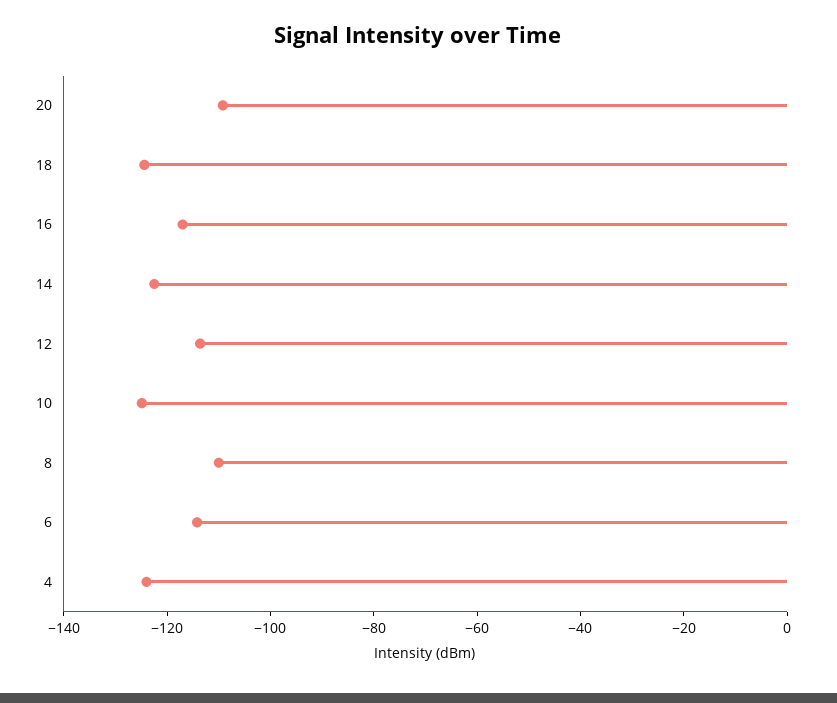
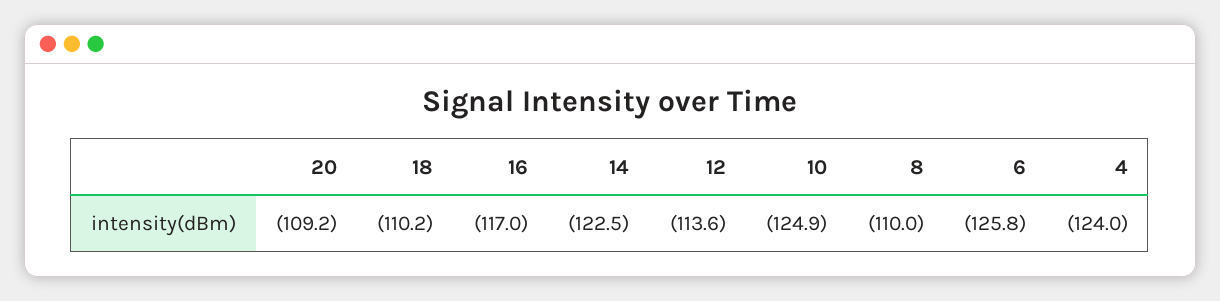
18: -125 -> -110.2
6: -115 -> -125.8

